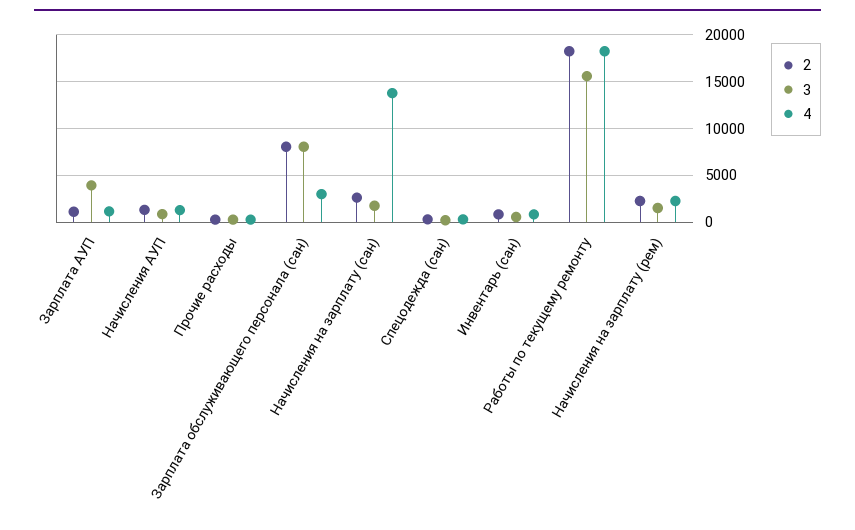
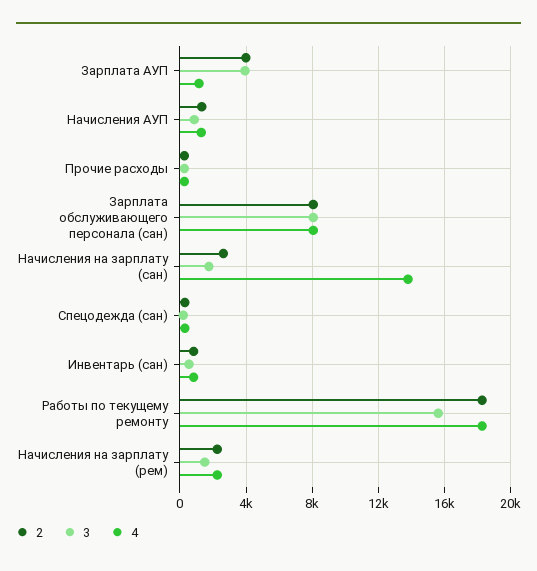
2, Зарплата АУП: 1000 -> 4000
4, Зарплата обслуживающего персонала (сан): 3000 -> 8000

